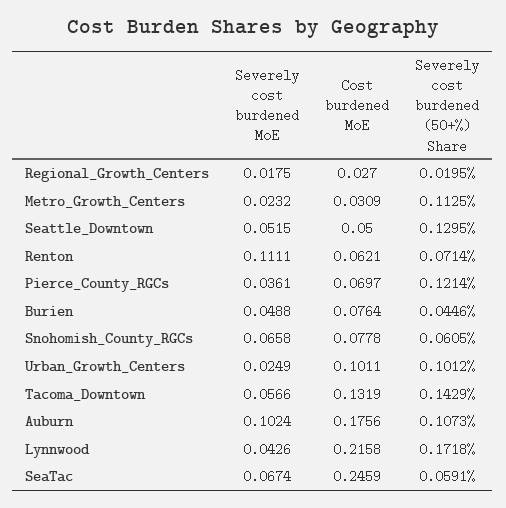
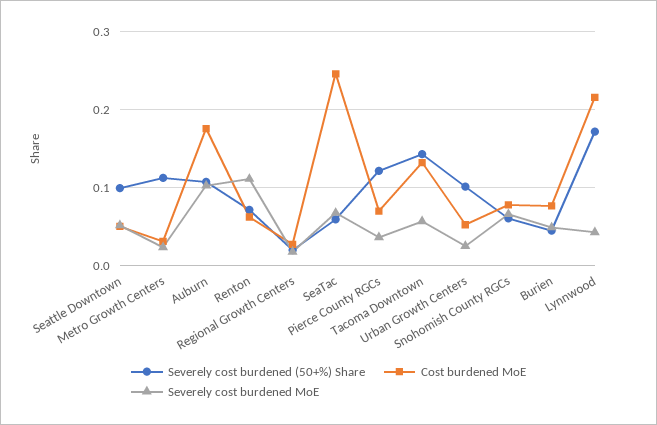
Severely cost burdened (50+%) Share, Seattle_Downtown: 0.1295 -> 0.1
Cost burdened MoE, Urban_Growth_Centers: 0.1011 -> 0.05

